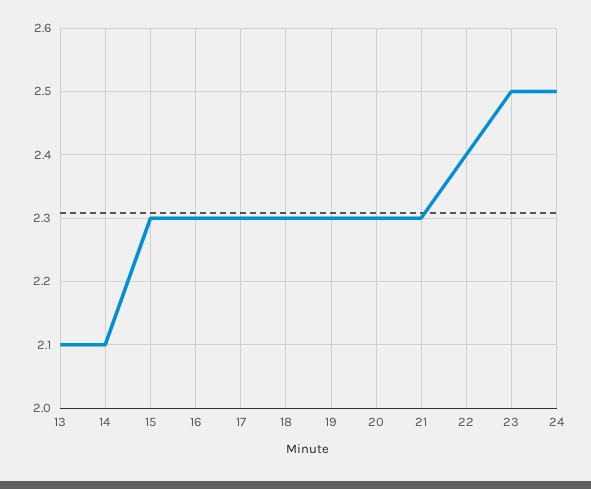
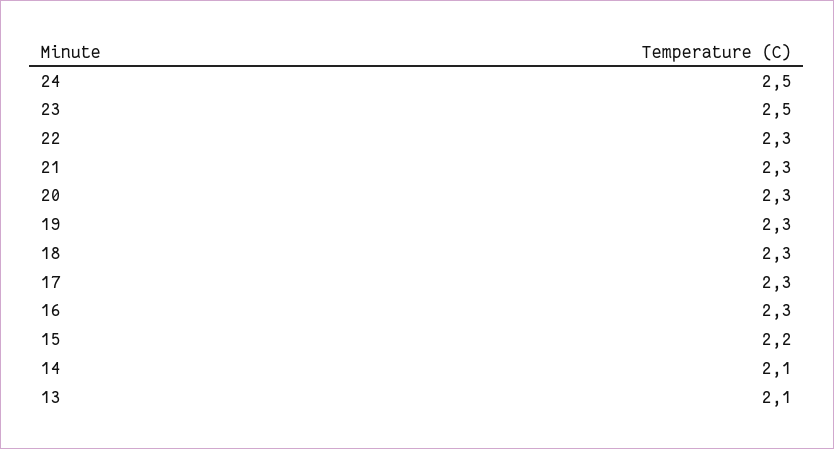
15: 2.3 -> 2.2
22: 2.4 -> 2.3

